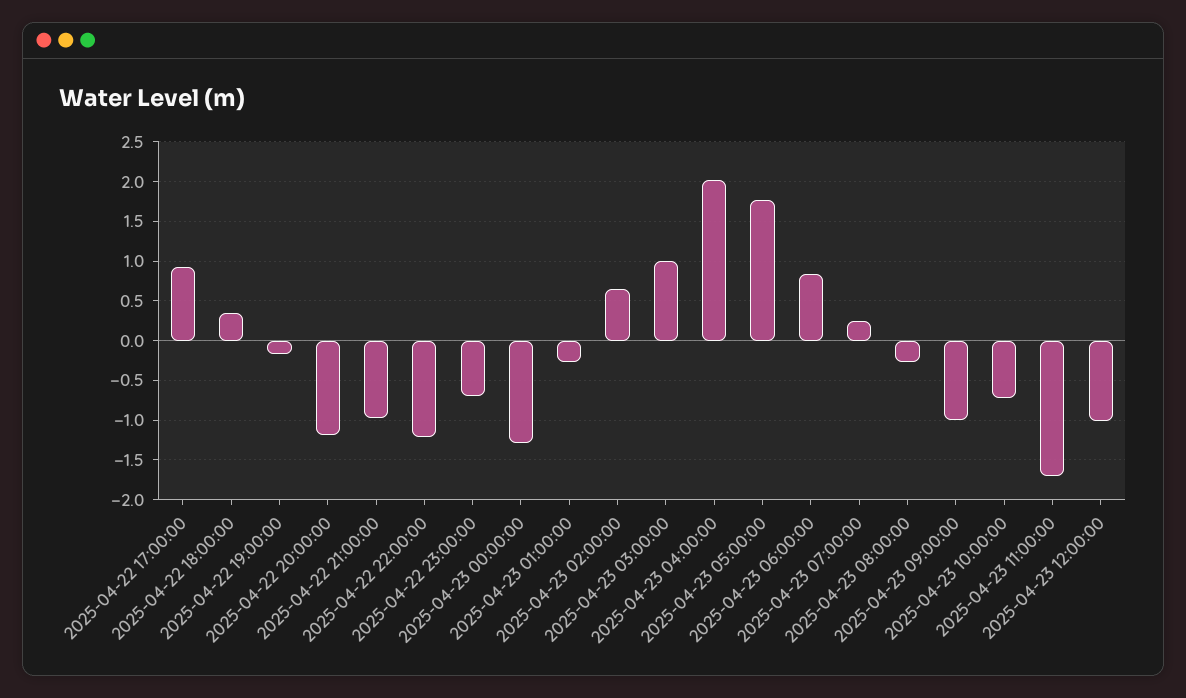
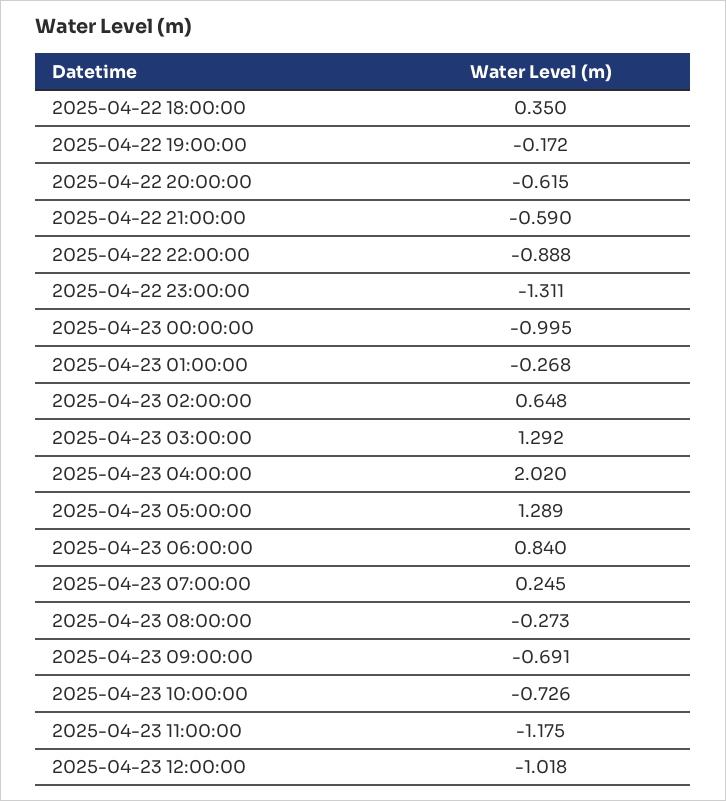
2025-04-22 17:00:00: 0.9 -> none
2025-04-22 20:00:00: -1.2 -> -0.615
2025-04-22 21:00:00: -1 -> -0.59
2025-04-22 22:00:00: -1.2 -> -0.888
2025-04-22 23:00:00: -0.7 -> -1.311
2025-04-23 00:00:00: -1.3 -> -0.995
2025-04-23 03:00:00: 1 -> 1.292
2025-04-23 05:00:00: 1.8 -> 1.289
2025-04-23 09:00:00: -1 -> -0.691
2025-04-23 11:00:00: -1.7 -> -1.175

